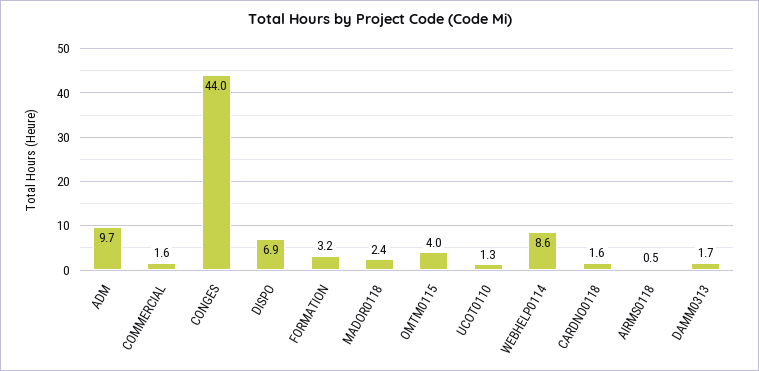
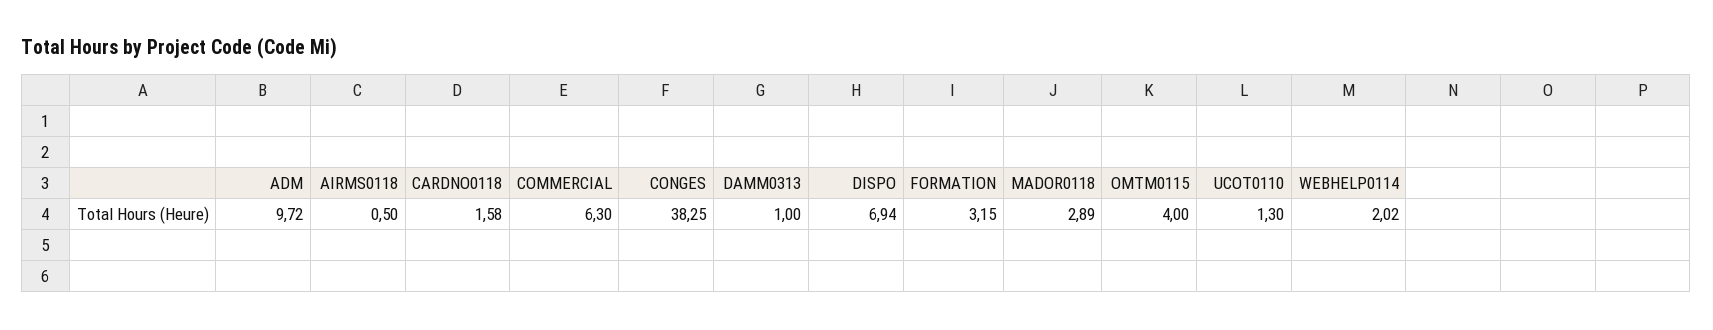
COMMERCIAL: 1.6 -> 6.3
CONGES: 44 -> 38.25
MADOR0118: 2.4 -> 2.89
WEBHELP0114: 8.6 -> 2.02
DAMM0313: 1.7 -> 1

